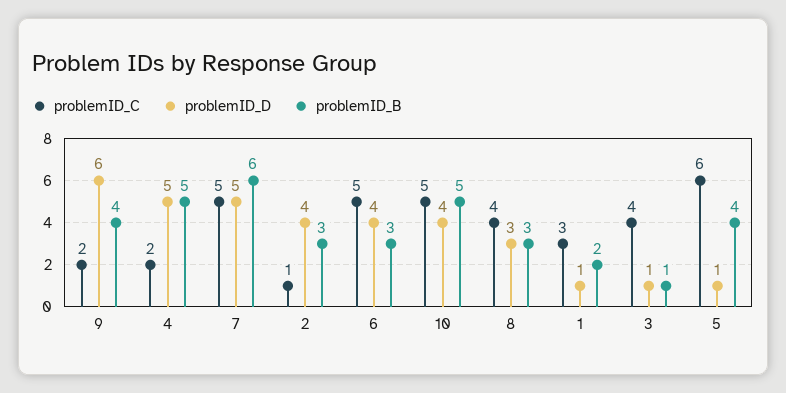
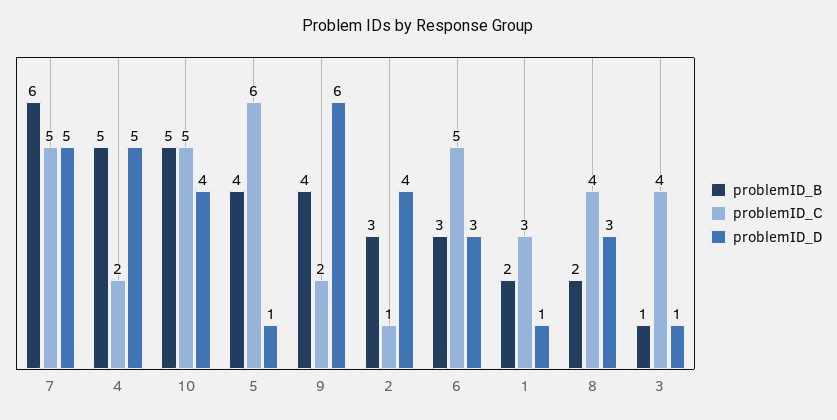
problemID_D, 6: 4 -> 3
problemID_B, 8: 3 -> 2

